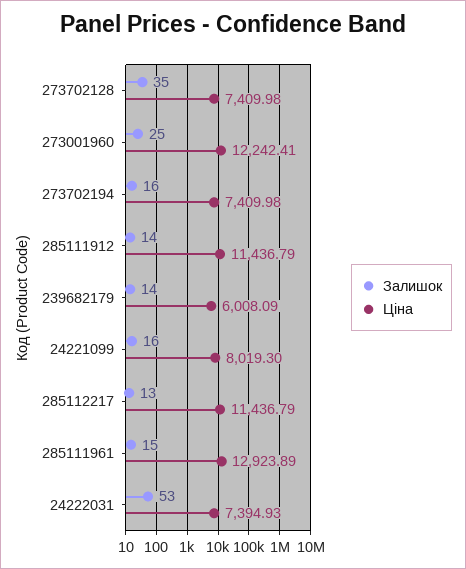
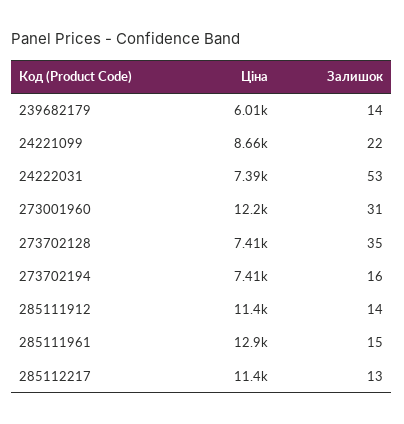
Залишок, 273001960: 25 -> 31
Залишок, 24221099: 16 -> 22
Ціна, 24221099: 8019.3 -> 8660

